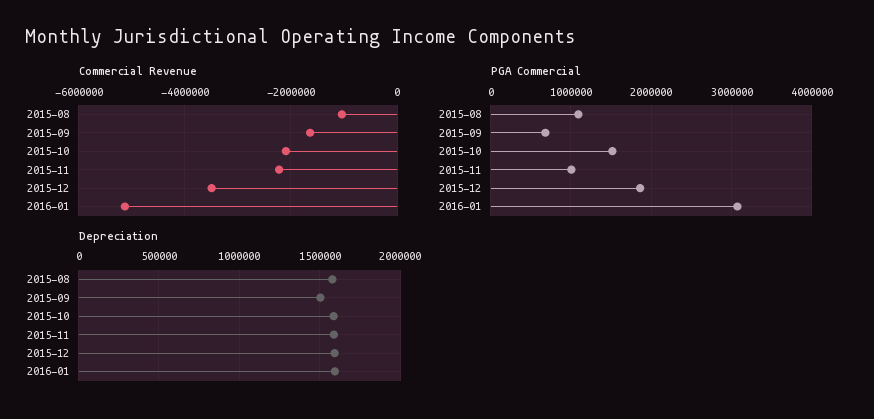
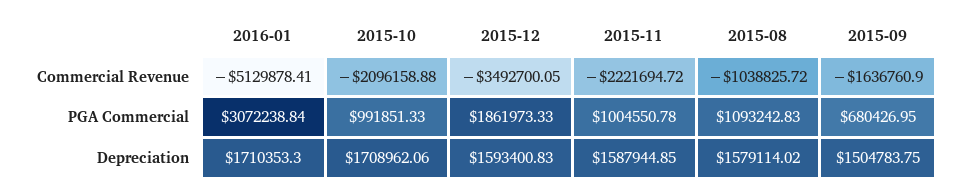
PGA Commercial, 2015-10: 1500000 -> 991851.33
Depreciation, 2015-10: 1600000 -> 1708962.06
Depreciation, 2016-01: 1600000 -> 1710353.3

